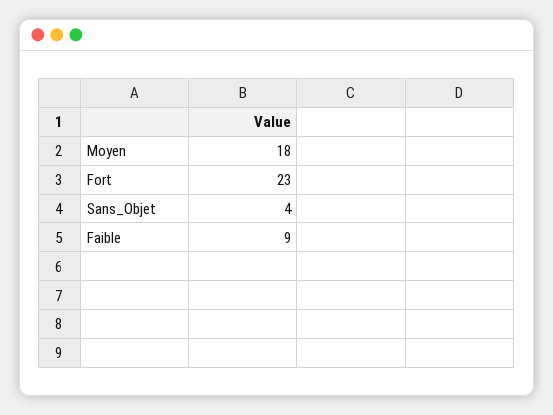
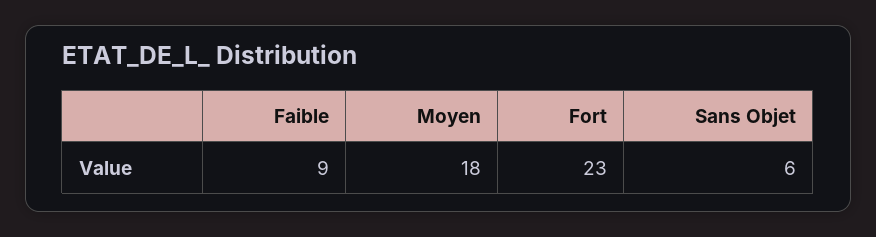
Sans_Objet: 4 -> 6

